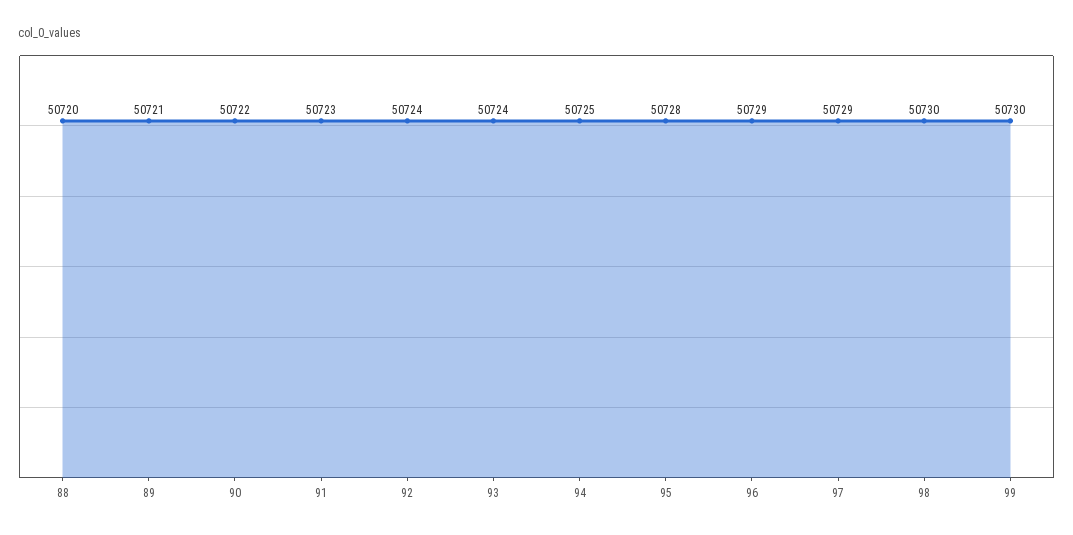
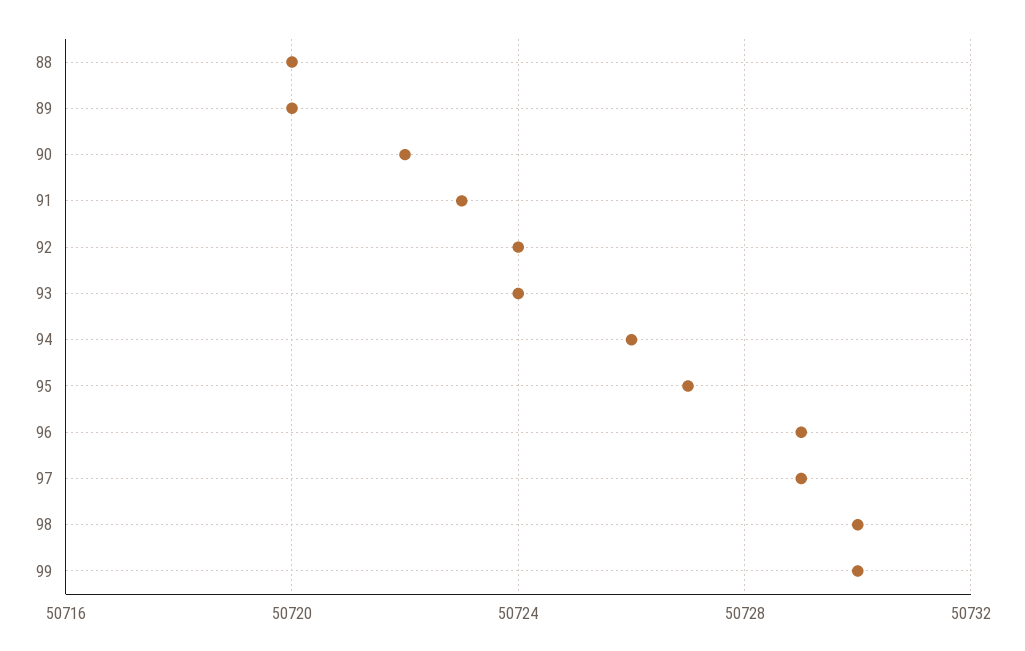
89: 50721 -> 50720
94: 50725 -> 50726
95: 50728 -> 50727

